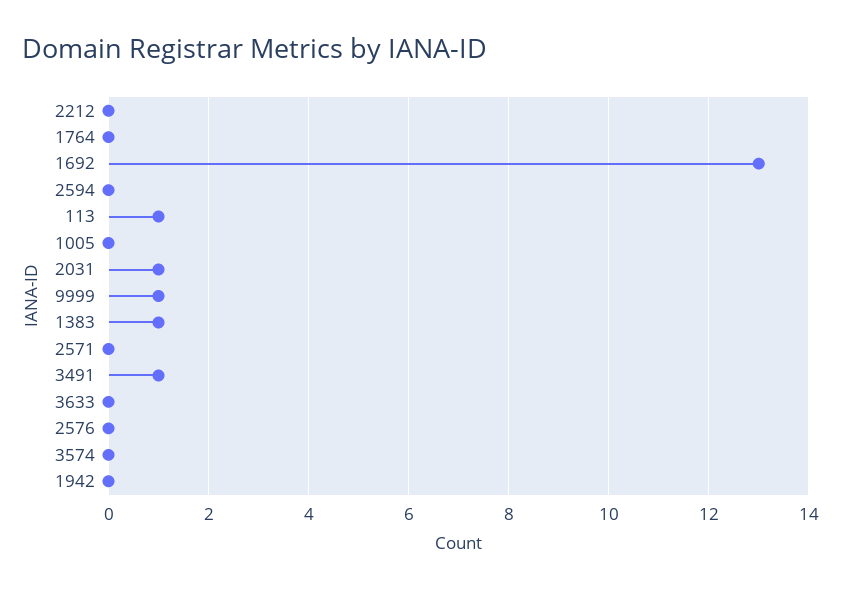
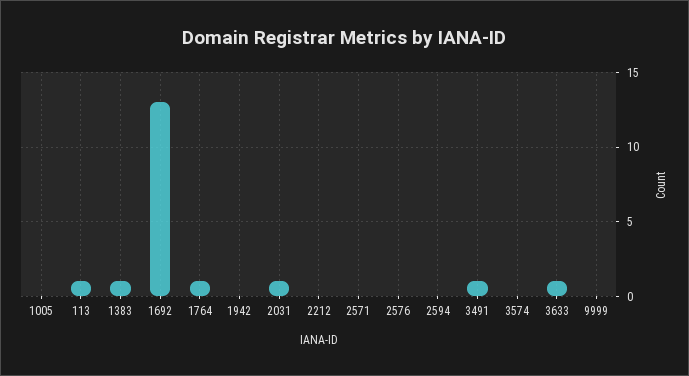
1764: 0 -> 1
9999: 1 -> 0
3633: 0 -> 1

